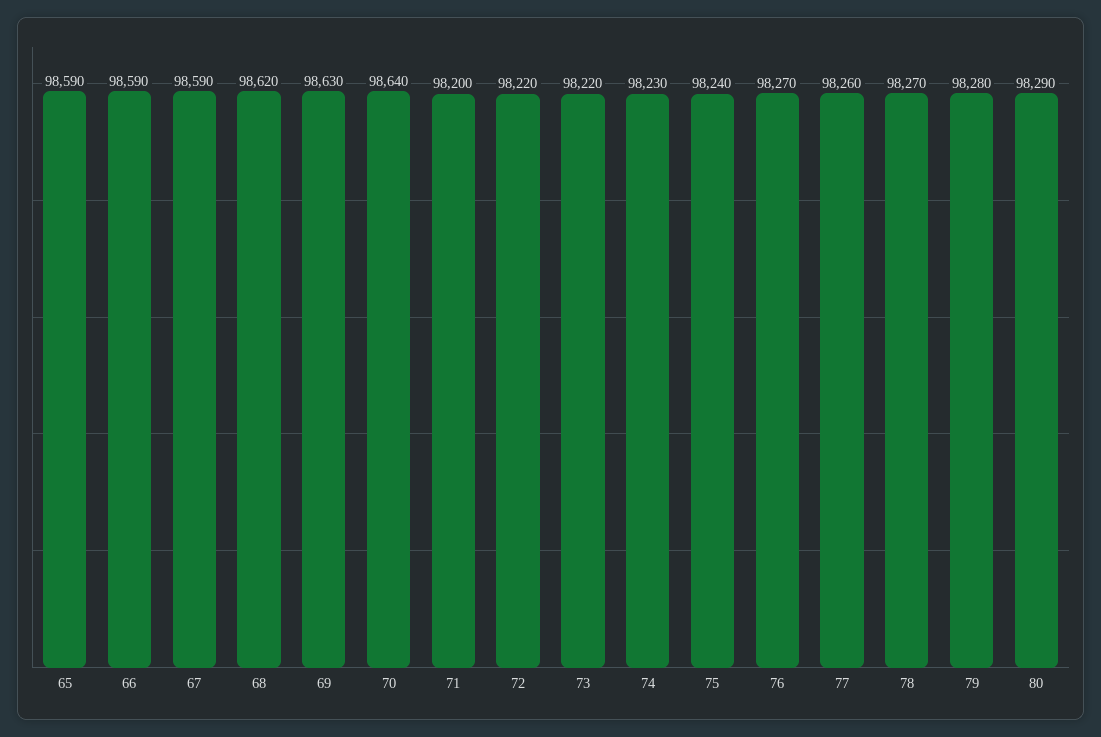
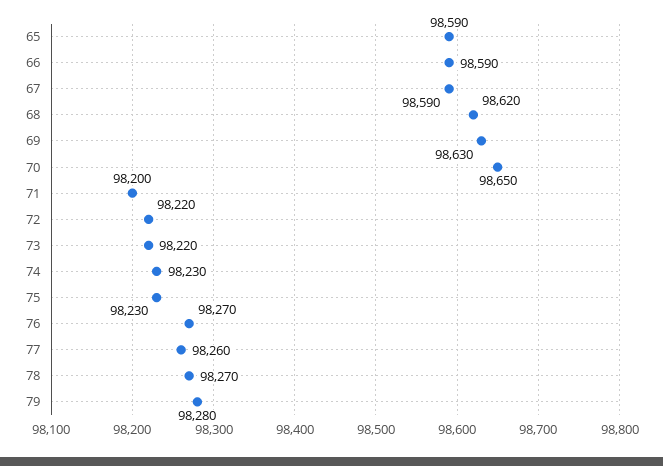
70: 98640 -> 98650
75: 98240 -> 98230
80: 98290 -> none

